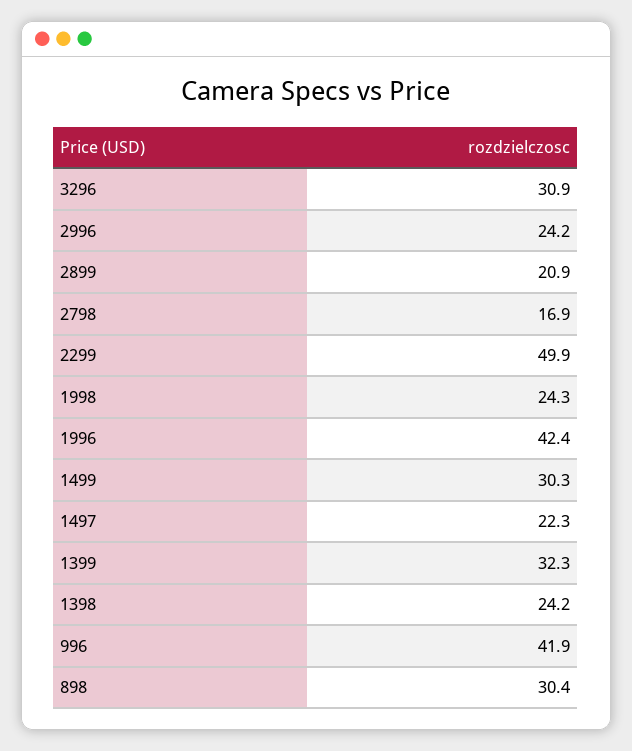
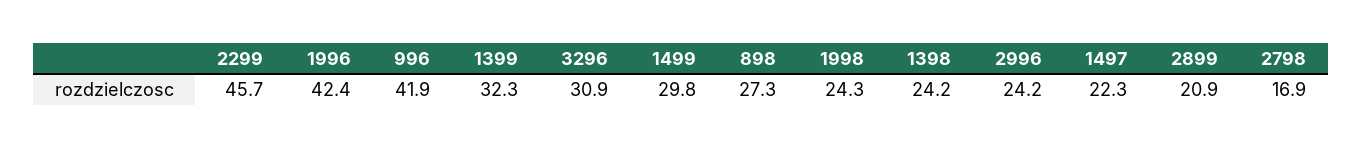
2299: 49.9 -> 45.7
1499: 30.3 -> 29.8
898: 30.4 -> 27.3

